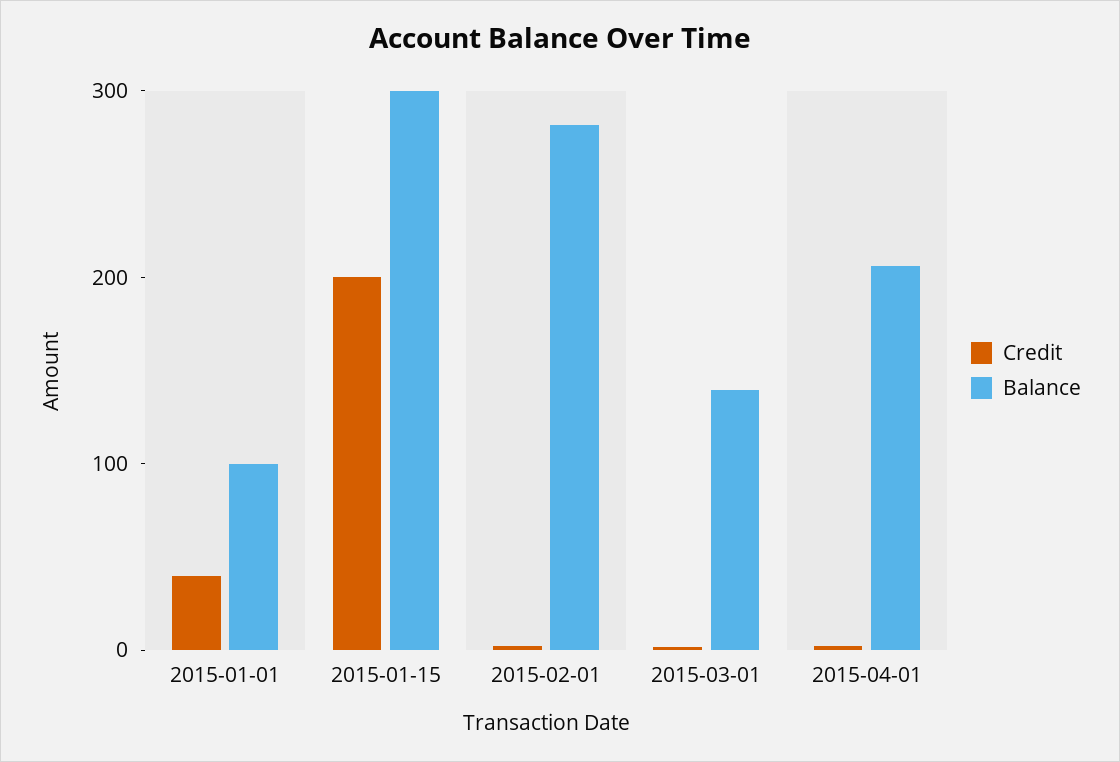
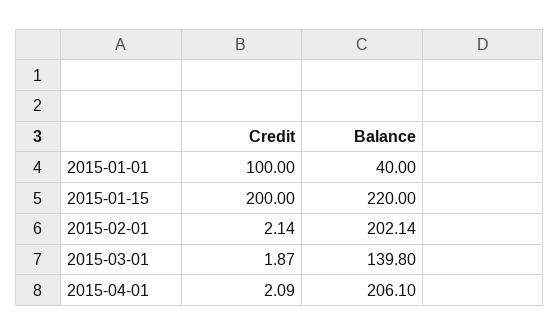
Credit, 2015-01-01: 40 -> 100
Balance, 2015-01-01: 100 -> 40
Balance, 2015-01-15: 300 -> 220
Balance, 2015-02-01: 280 -> 202.14

